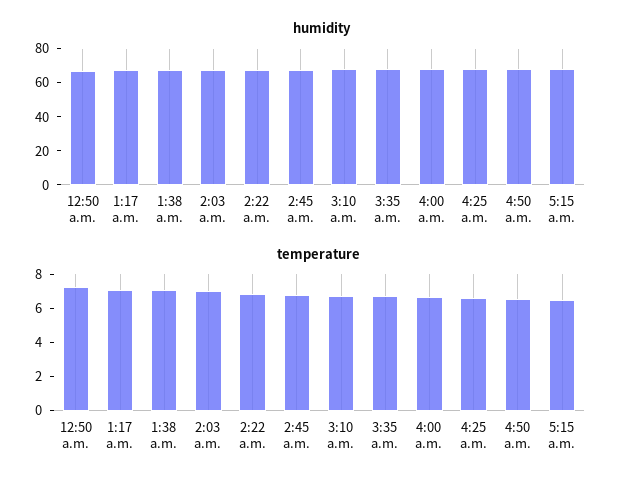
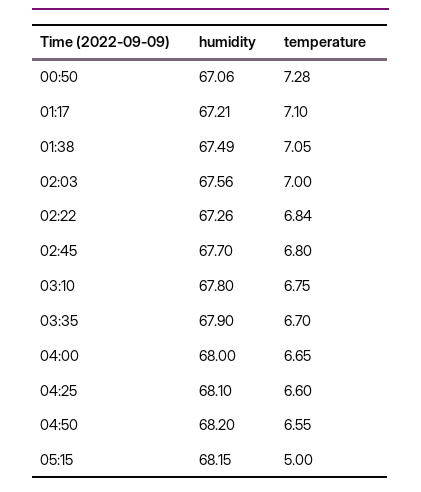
temperature, 5:15 a.m.: 6.5 -> 5

